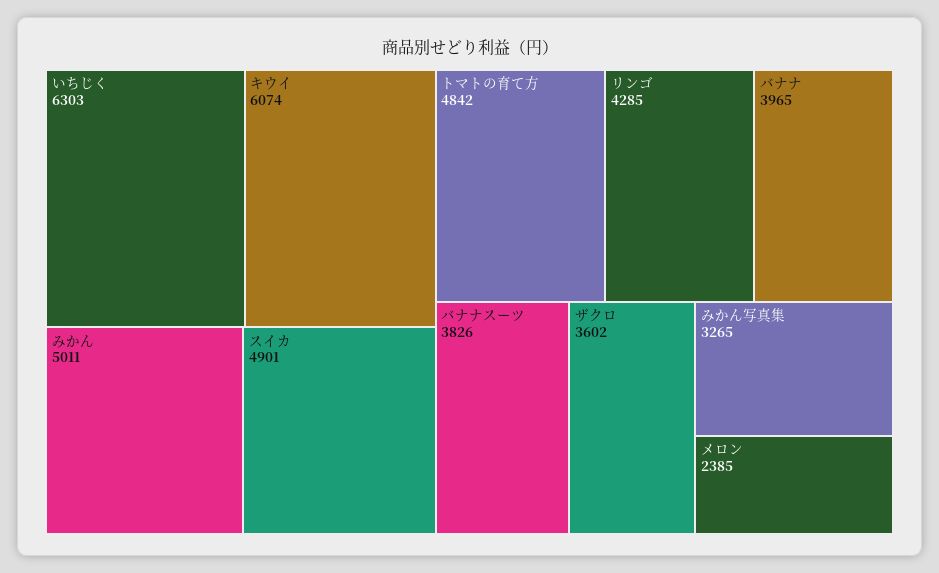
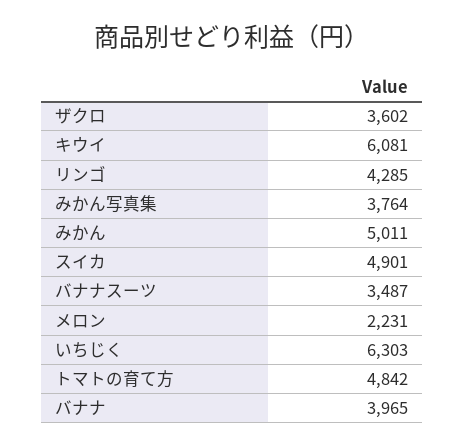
キウイ: 6074 -> 6081
バナナスーツ: 3826 -> 3487
みかん写真集: 3265 -> 3764
メロン: 2385 -> 2231

